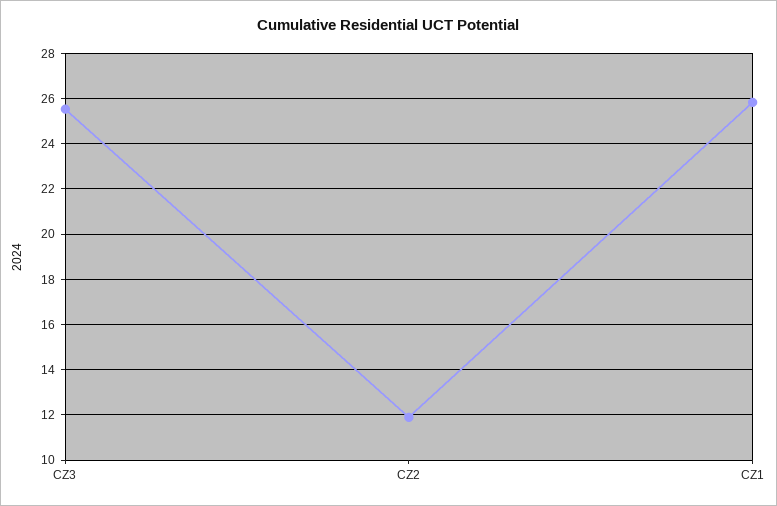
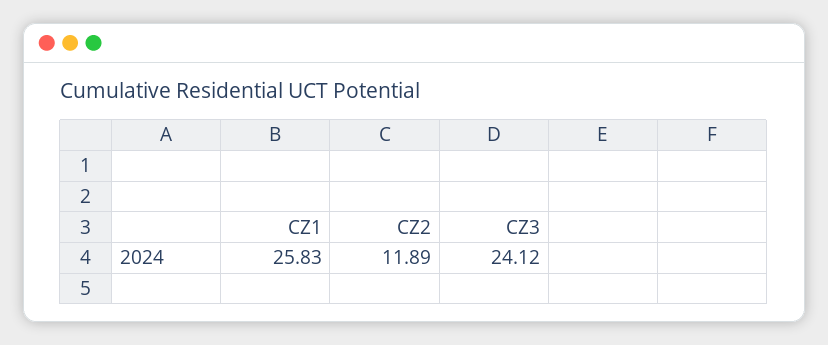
CZ3: 25.5 -> 24.12

